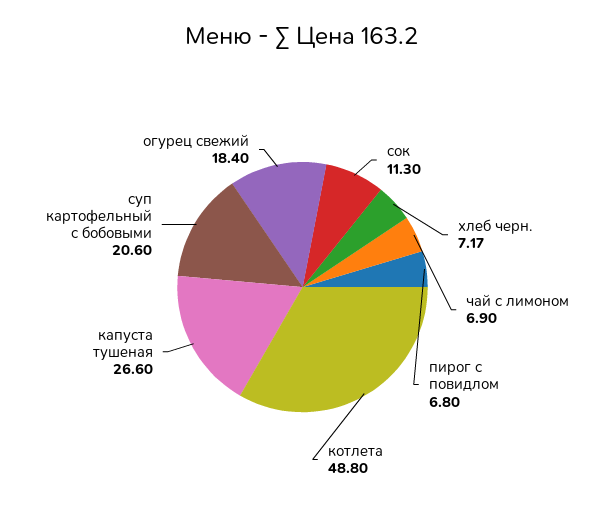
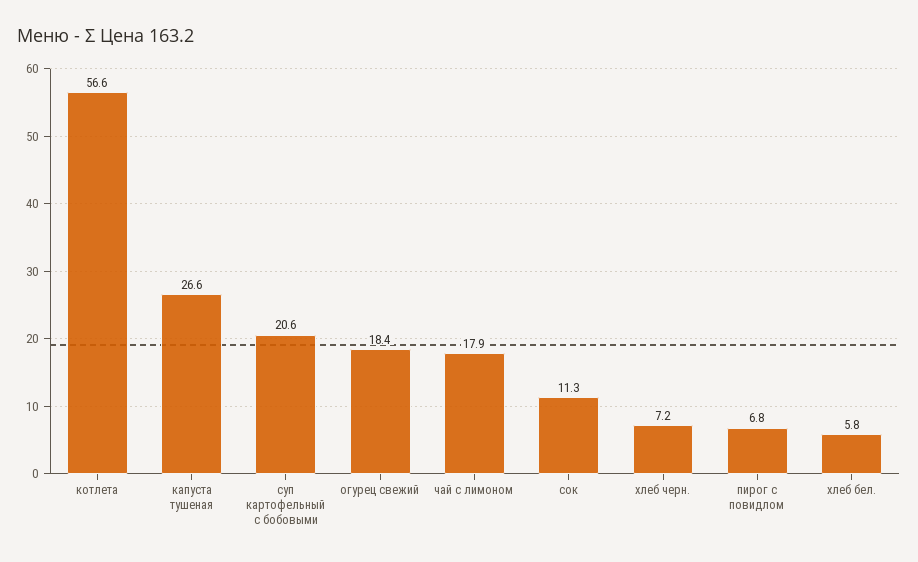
чай с лимоном: 6.9 -> 17.9
котлета: 48.8 -> 56.6
хлеб бел.: none -> 5.8

